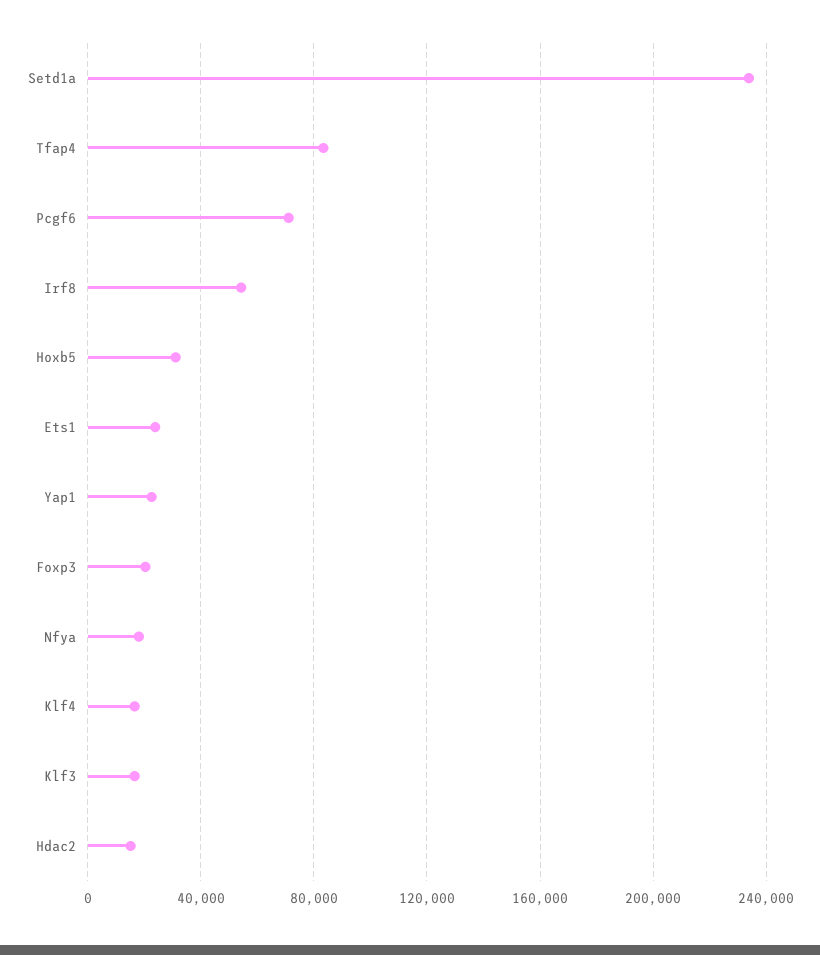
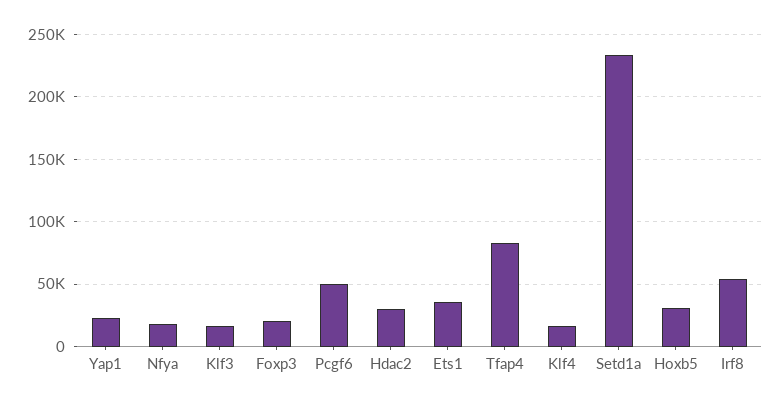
Pcgf6: 70000 -> 50000
Ets1: 25000 -> 35000
Hdac2: 15000 -> 30000

